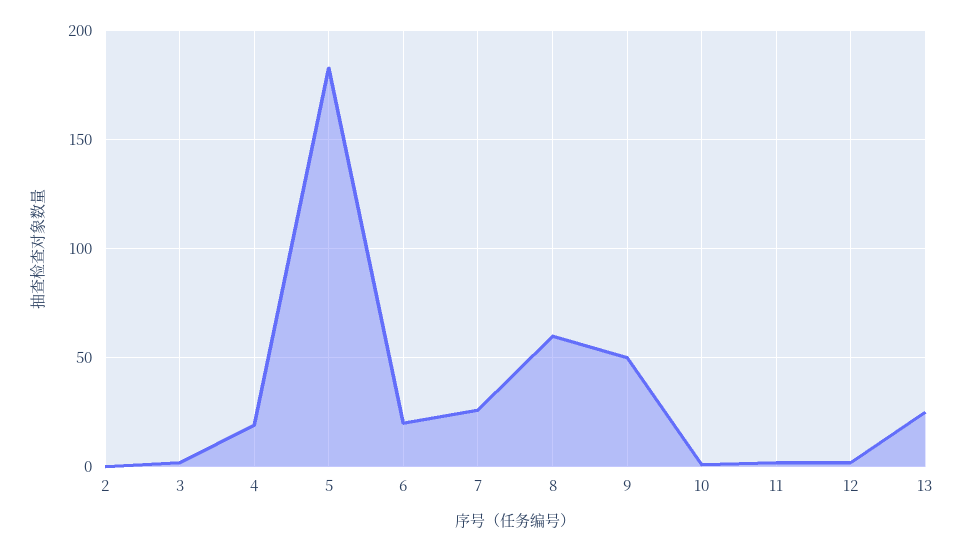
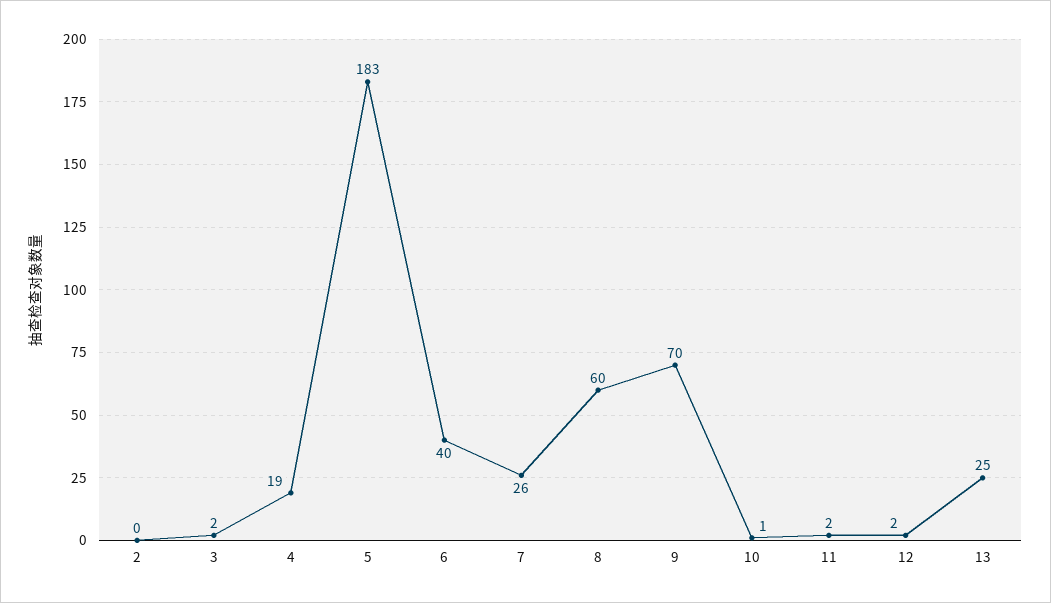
6: 20 -> 40
9: 50 -> 70

